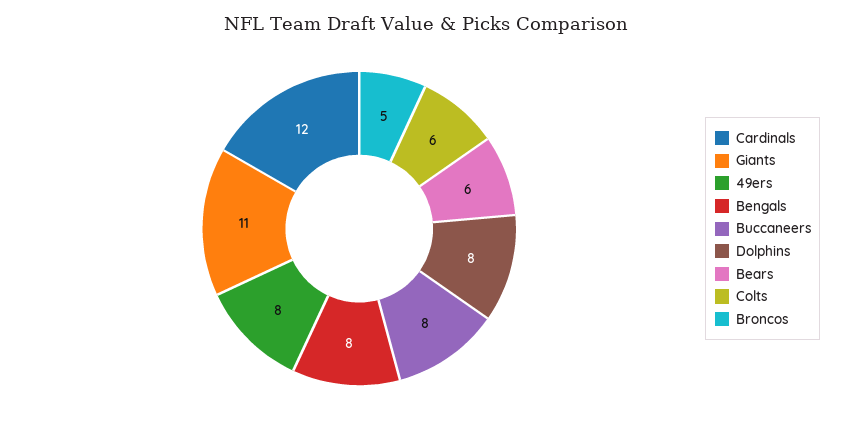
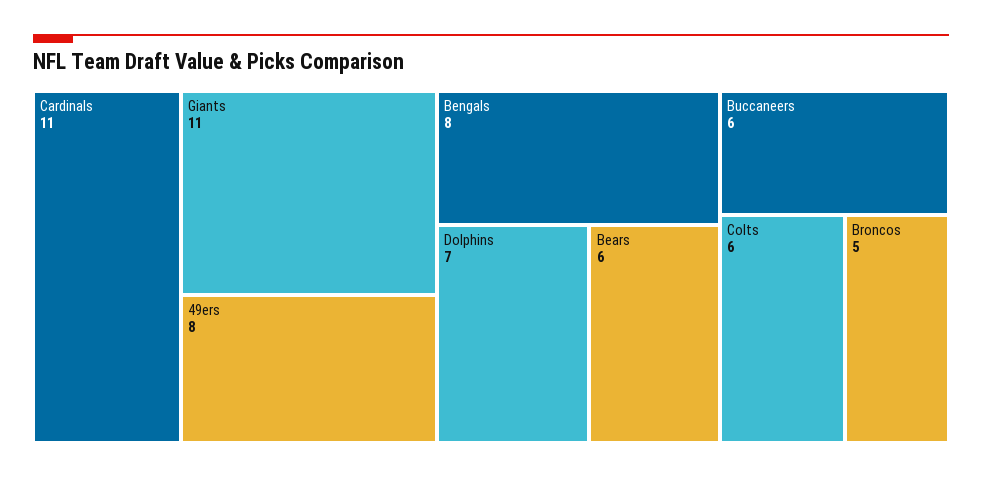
Cardinals: 12 -> 11
Buccaneers: 8 -> 6
Dolphins: 8 -> 7

